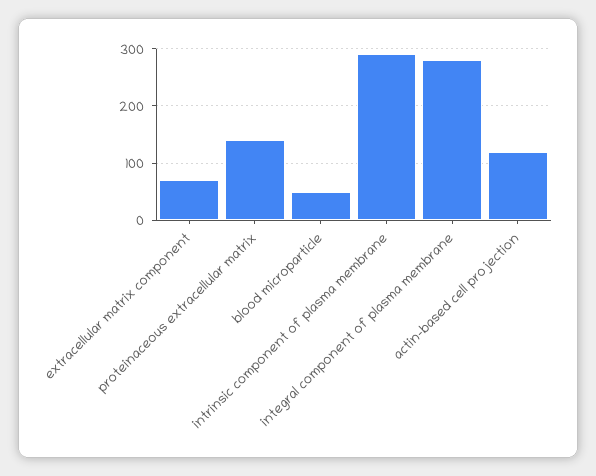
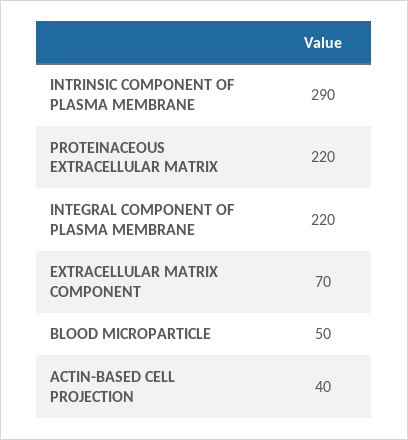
proteinaceous extracellular matrix: 140 -> 220
integral component of plasma membrane: 280 -> 220
actin-based cell projection: 120 -> 40

